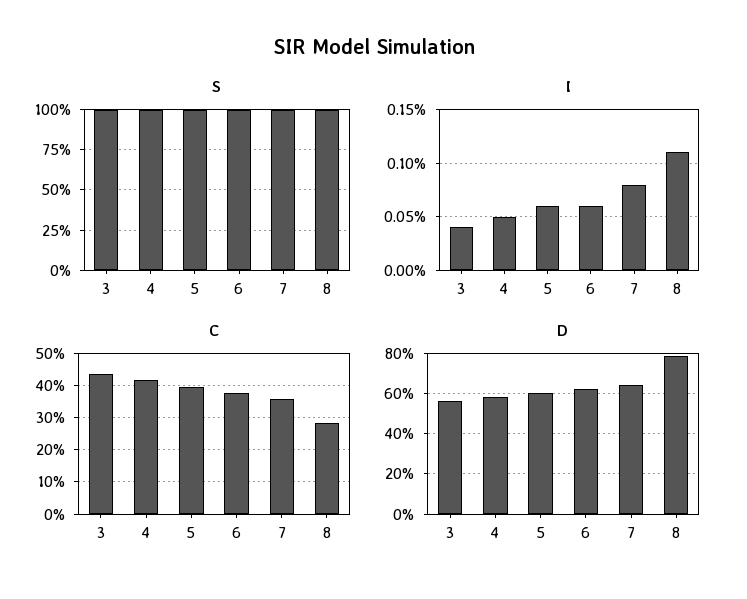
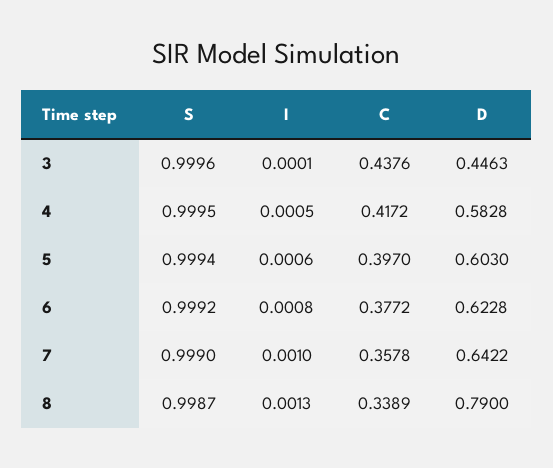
I, 3: 0.0004 -> 0.0001
I, 6: 0.0006 -> 0.0008
I, 7: 0.0008 -> 0.001
I, 8: 0.0011 -> 0.0013
C, 8: 0.28 -> 0.3389
D, 3: 0.55 -> 0.4463

